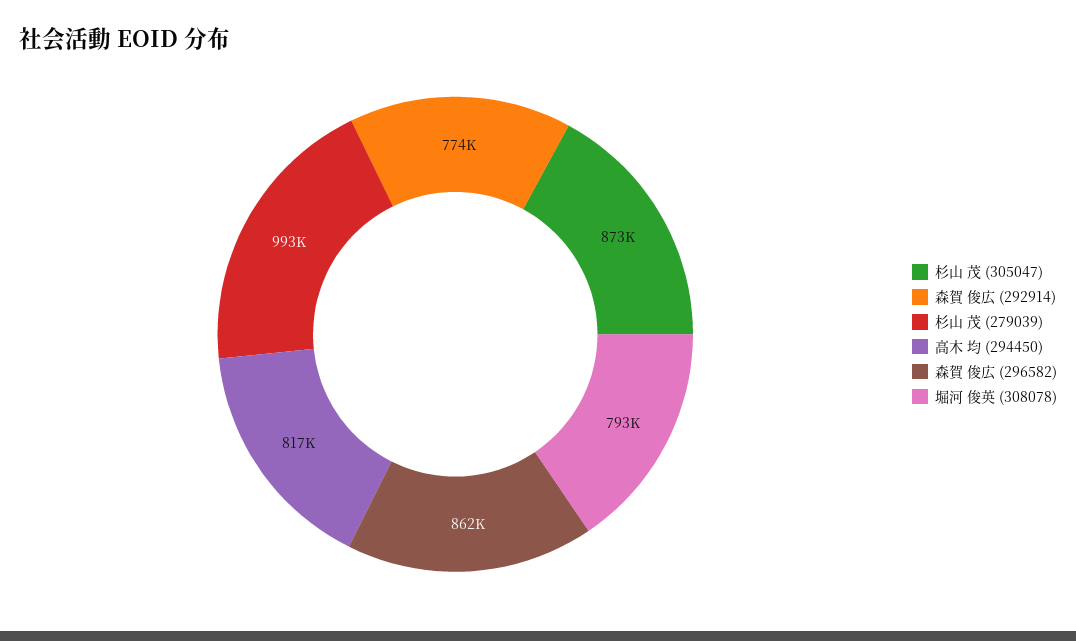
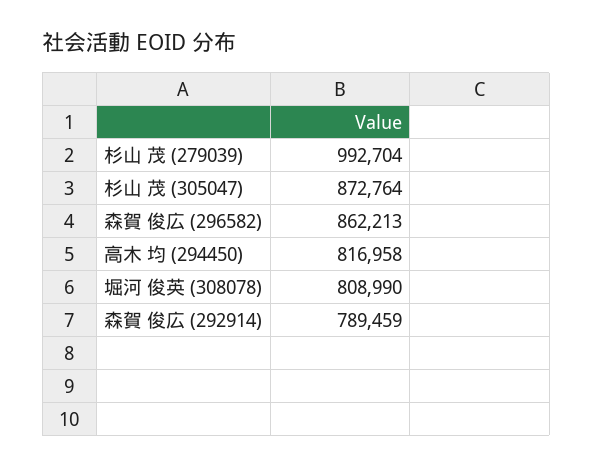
森賀 俊広 (292914): 774000 -> 789459
堀河 俊英 (308078): 793000 -> 808990

